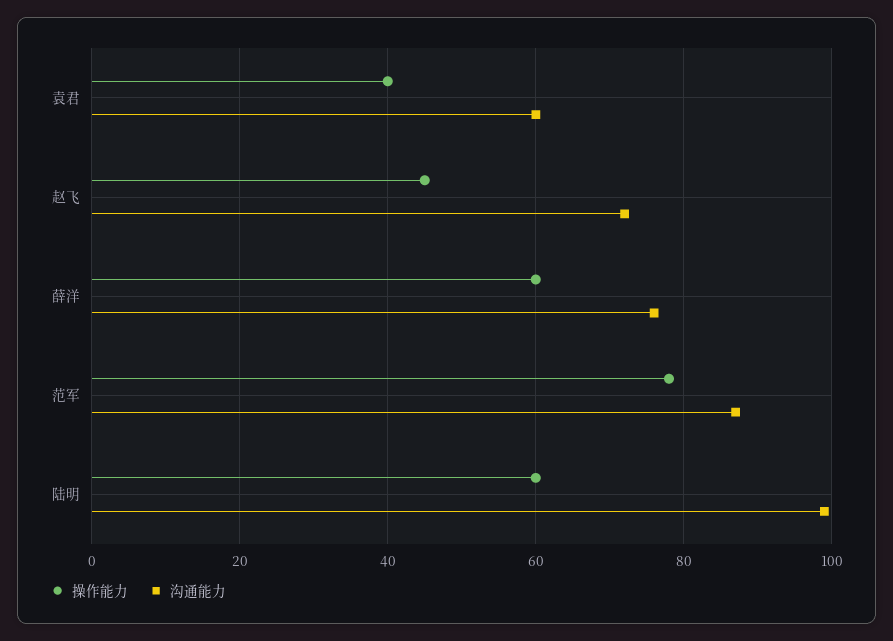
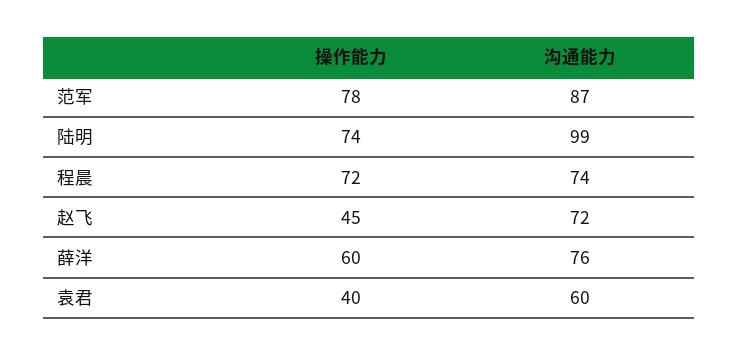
操作能力, 陆明: 60 -> 74
操作能力, 程晨: none -> 72
沟通能力, 程晨: none -> 74

